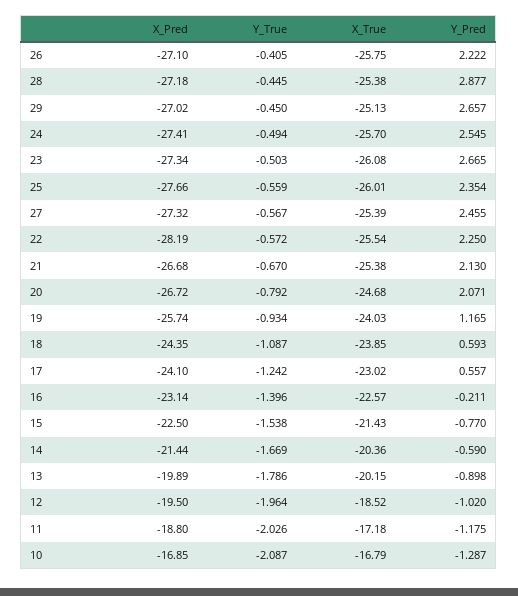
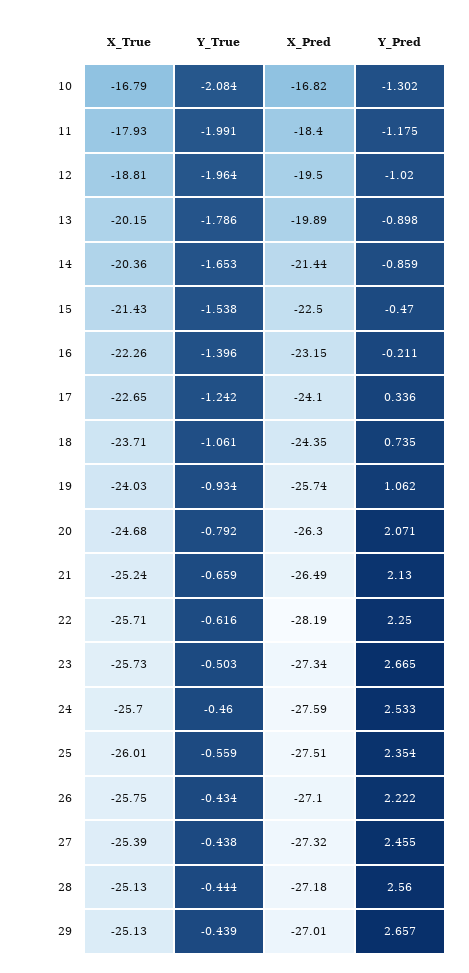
Y_True, 26: -0.405 -> -0.434
Y_True, 28: -0.445 -> -0.444
X_True, 28: -25.38 -> -25.13
Y_Pred, 28: 2.877 -> 2.56
X_Pred, 29: -27.02 -> -27.01
Y_True, 29: -0.45 -> -0.439
X_Pred, 24: -27.41 -> -27.59
Y_True, 24: -0.494 -> -0.46
Y_Pred, 24: 2.545 -> 2.533
X_True, 23: -26.08 -> -25.73
X_Pred, 25: -27.66 -> -27.51
Y_True, 27: -0.567 -> -0.438
Y_True, 22: -0.572 -> -0.616
X_True, 22: -25.54 -> -25.71
X_Pred, 21: -26.68 -> -26.49
Y_True, 21: -0.67 -> -0.659
X_True, 21: -25.38 -> -25.24
X_Pred, 20: -26.72 -> -26.3
Y_Pred, 19: 1.165 -> 1.062
Y_True, 18: -1.087 -> -1.061
X_True, 18: -23.85 -> -23.71
Y_Pred, 18: 0.593 -> 0.735
X_True, 17: -23.02 -> -22.65
Y_Pred, 17: 0.557 -> 0.336
X_Pred, 16: -23.14 -> -23.15
X_True, 16: -22.57 -> -22.26
Y_Pred, 15: -0.77 -> -0.47
Y_True, 14: -1.669 -> -1.653
Y_Pred, 14: -0.59 -> -0.859
X_True, 12: -18.52 -> -18.81
X_Pred, 11: -18.8 -> -18.4
Y_True, 11: -2.026 -> -1.991
X_True, 11: -17.18 -> -17.93
X_Pred, 10: -16.85 -> -16.82
Y_True, 10: -2.087 -> -2.084
Y_Pred, 10: -1.287 -> -1.302

